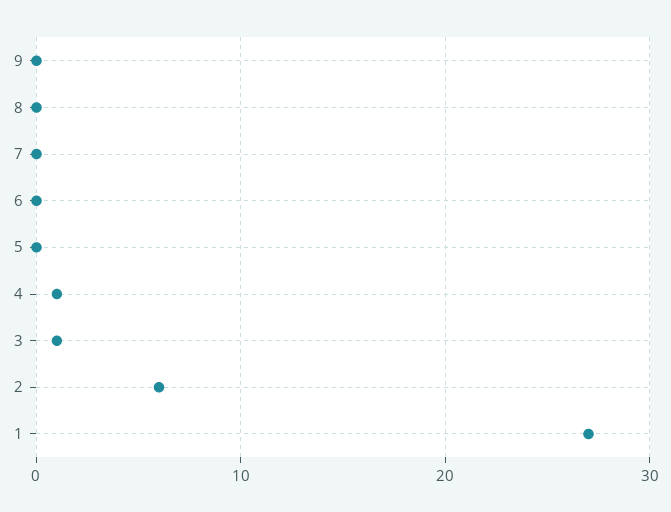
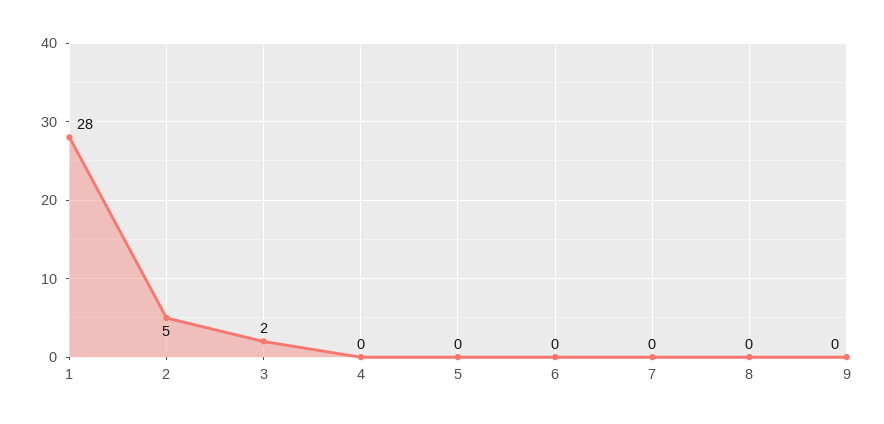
4: 1 -> 0
3: 1 -> 2
2: 6 -> 5
1: 27 -> 28

